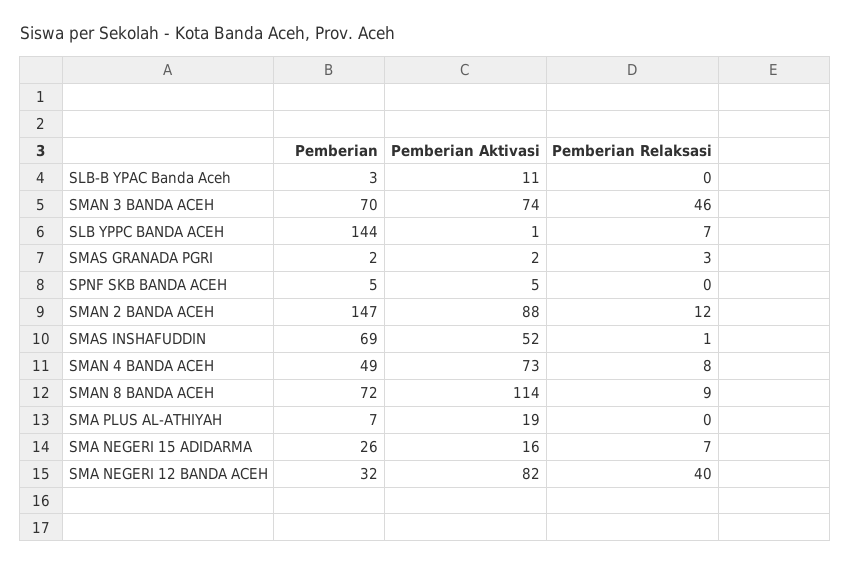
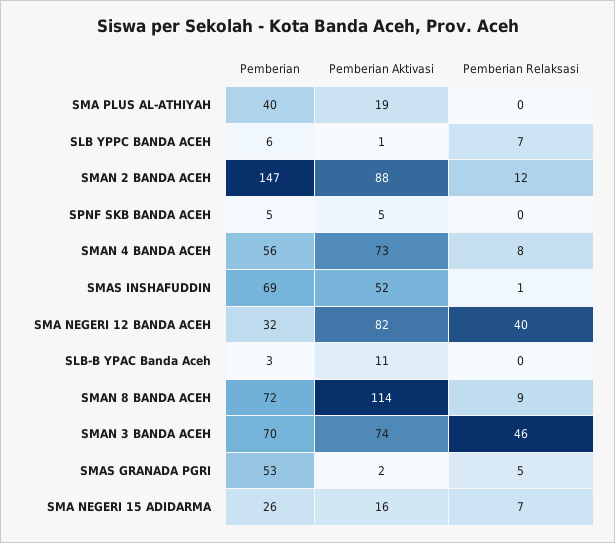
Pemberian, SLB YPPC BANDA ACEH: 144 -> 6
Pemberian, SMAS GRANADA PGRI: 2 -> 53
Pemberian Relaksasi, SMAS GRANADA PGRI: 3 -> 5
Pemberian, SMAN 4 BANDA ACEH: 49 -> 56
Pemberian, SMA PLUS AL-ATHIYAH: 7 -> 40

